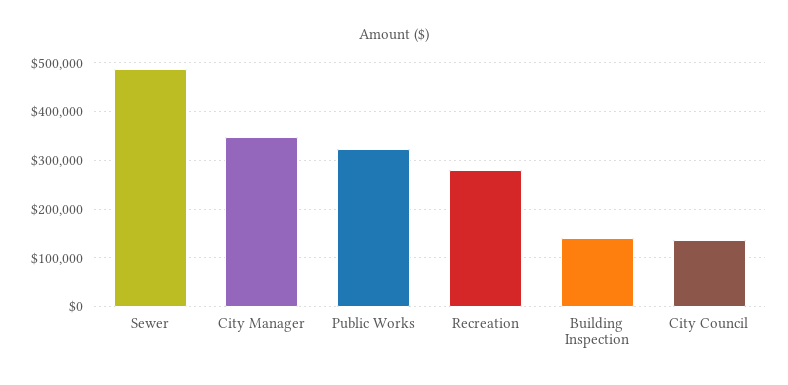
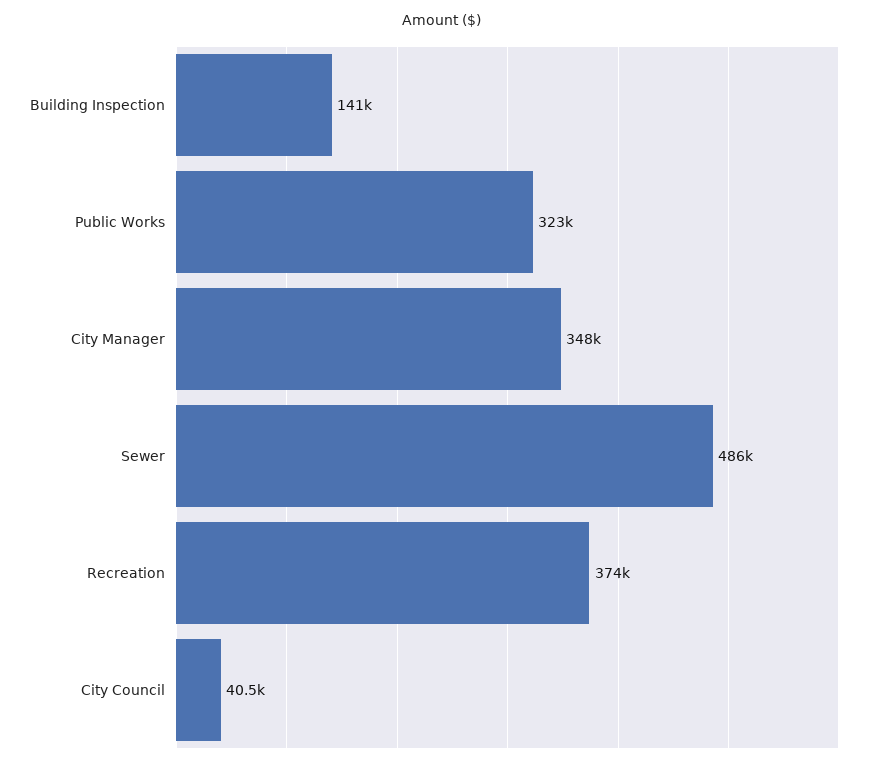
Recreation: 280000 -> 374000
City Council: 140000 -> 40500

